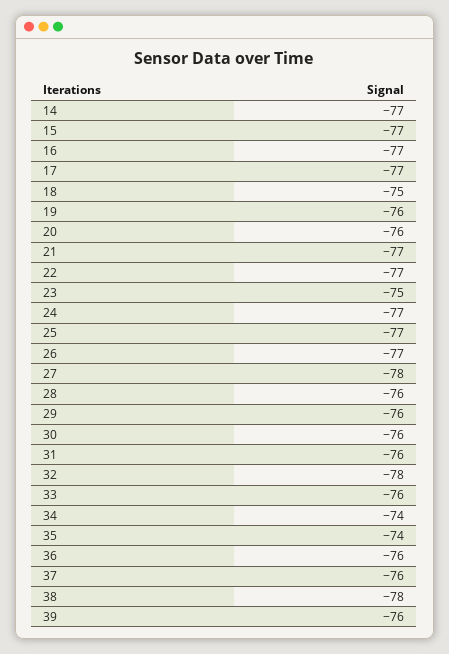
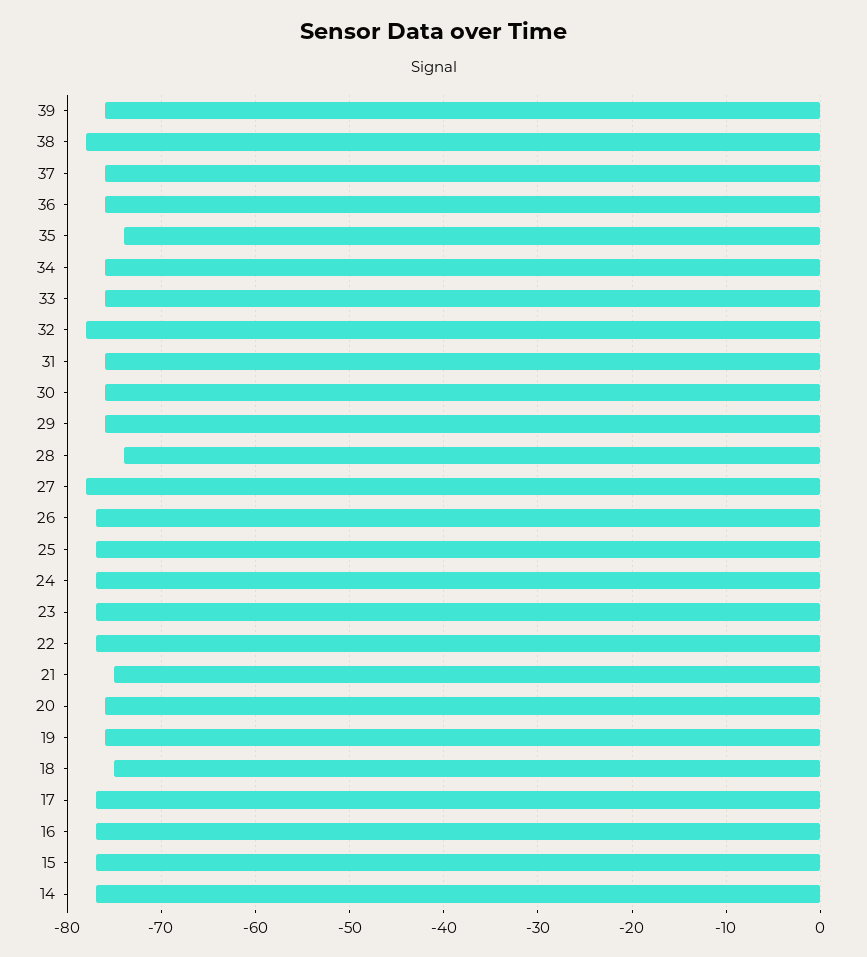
21: -77 -> -75
23: -75 -> -77
28: -76 -> -74
34: -74 -> -76

